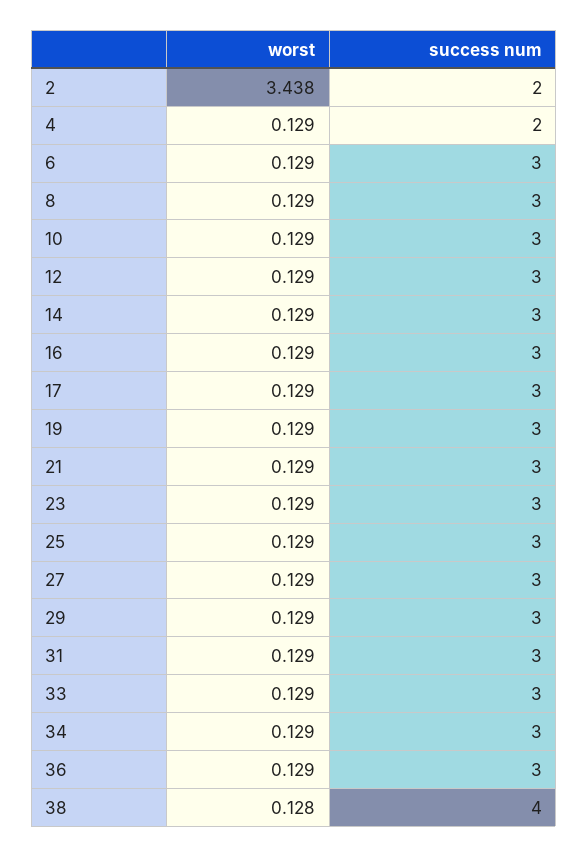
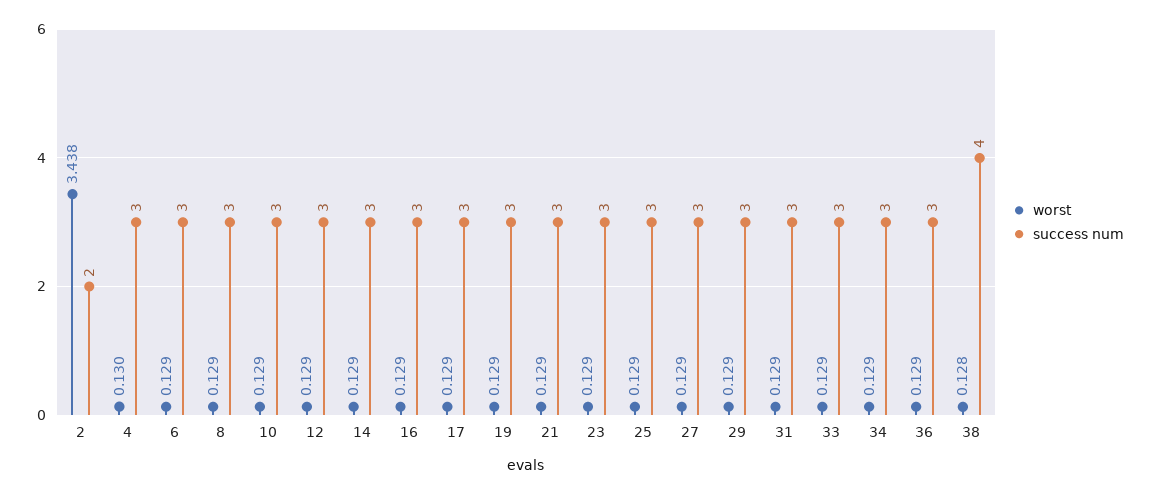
worst, 4: 0.129 -> 0.13
success num, 4: 2 -> 3

